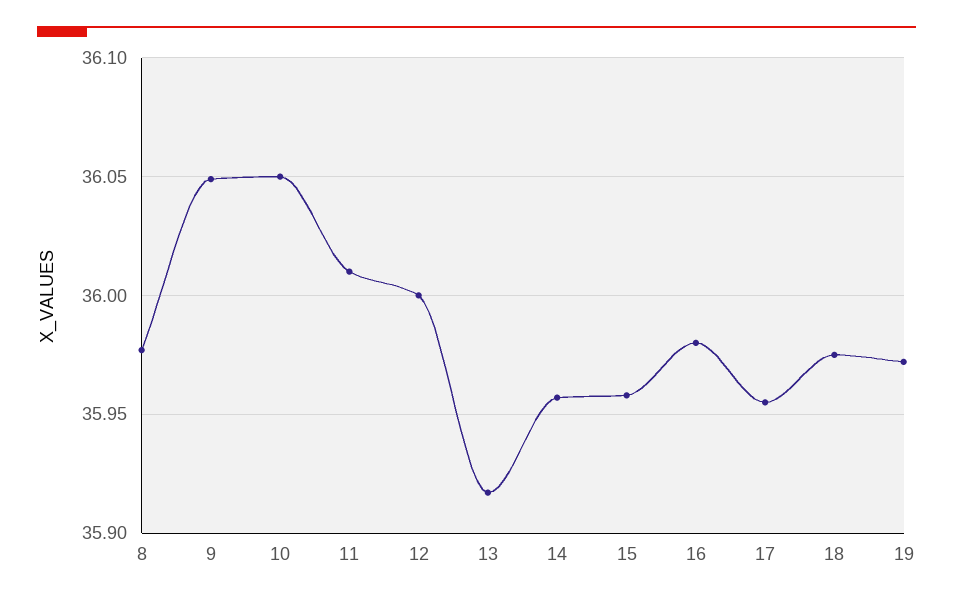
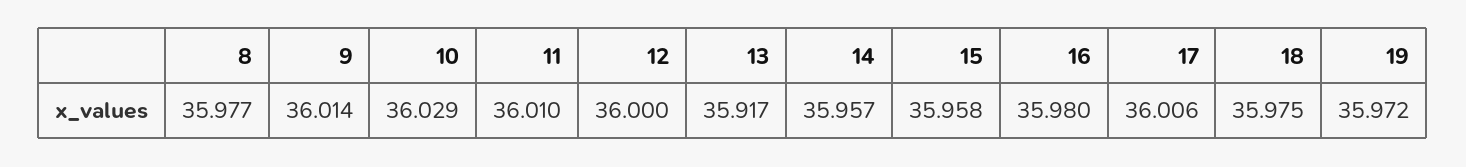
9: 36.05 -> 36.014
10: 36.05 -> 36.029
17: 35.955 -> 36.006

